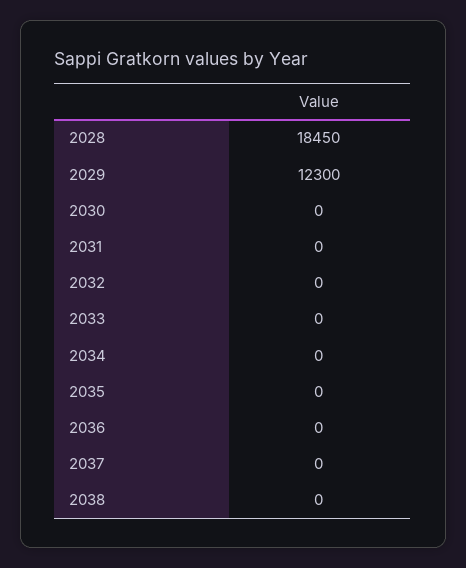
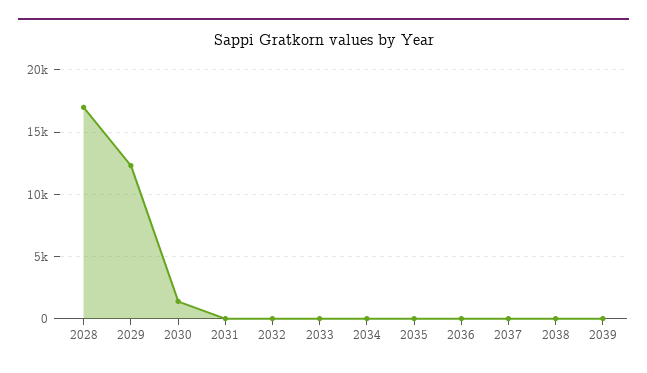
2028: 18450 -> 17000
2030: 0 -> 1500
2039: none -> 0

